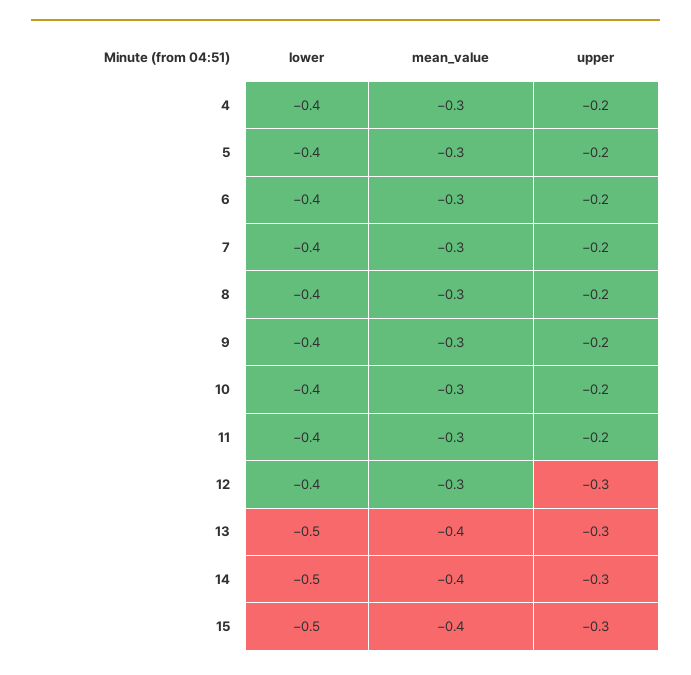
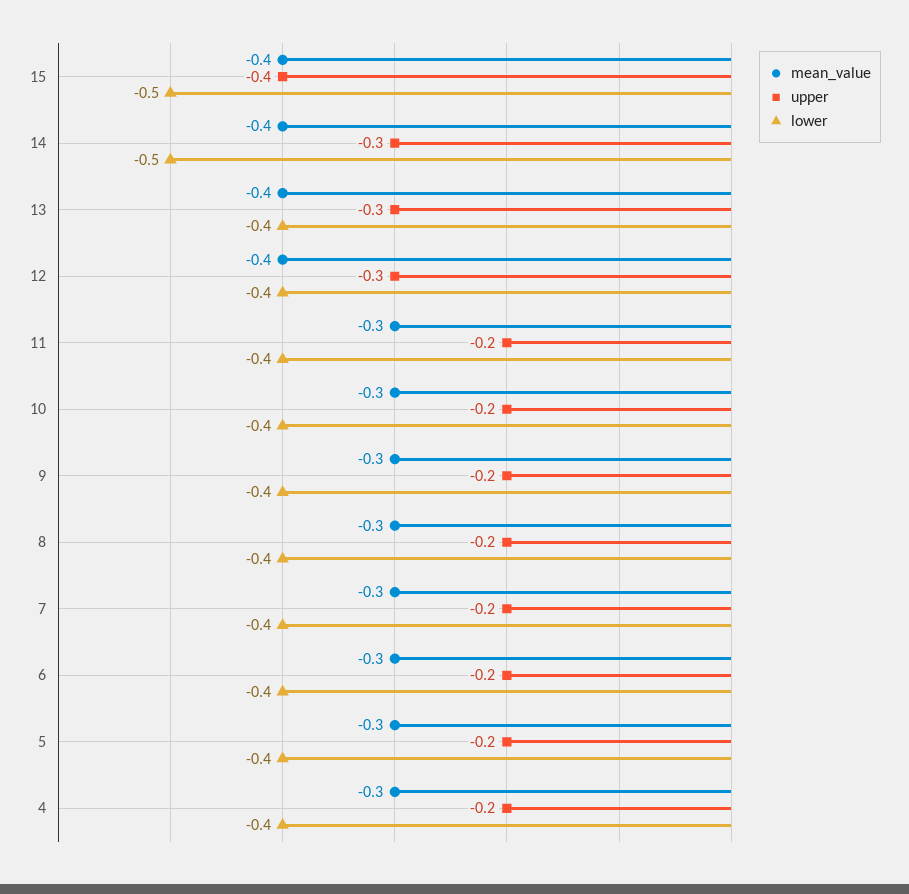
mean_value, 12: -0.3 -> -0.4
lower, 13: -0.5 -> -0.4
upper, 15: -0.3 -> -0.4

